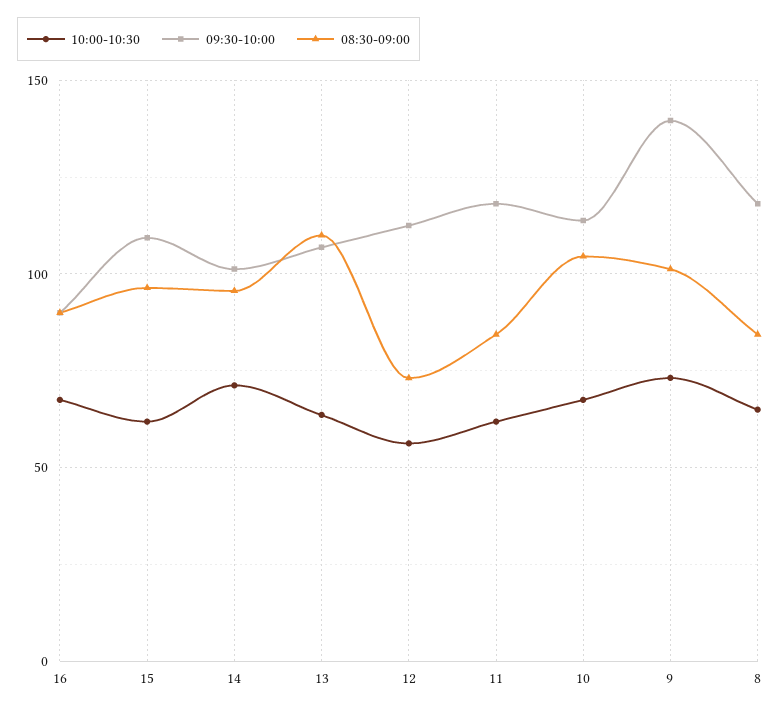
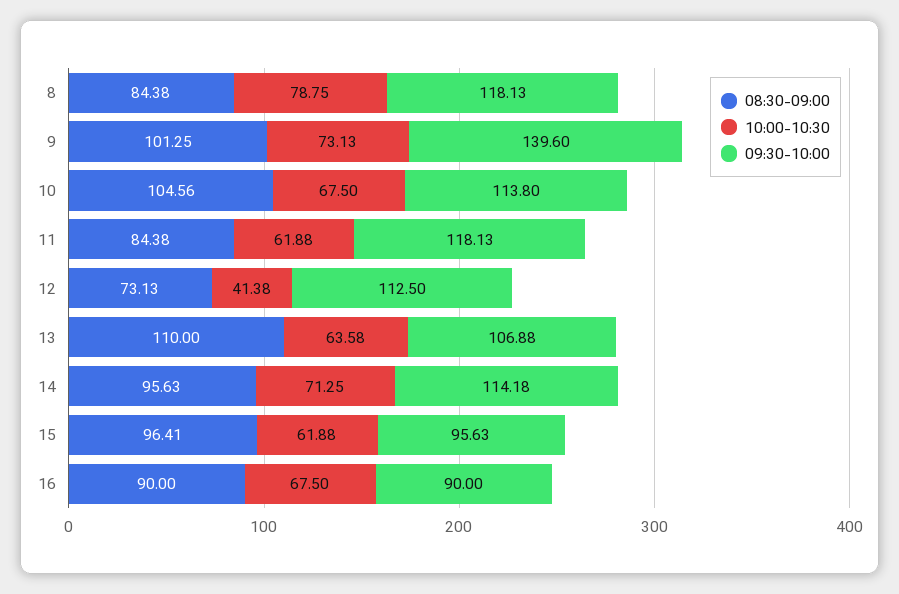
09:30-10:00, 15: 110 -> 95.63
09:30-10:00, 14: 100 -> 114.18
10:00-10:30, 12: 55 -> 41.38
10:00-10:30, 8: 65 -> 78.75

